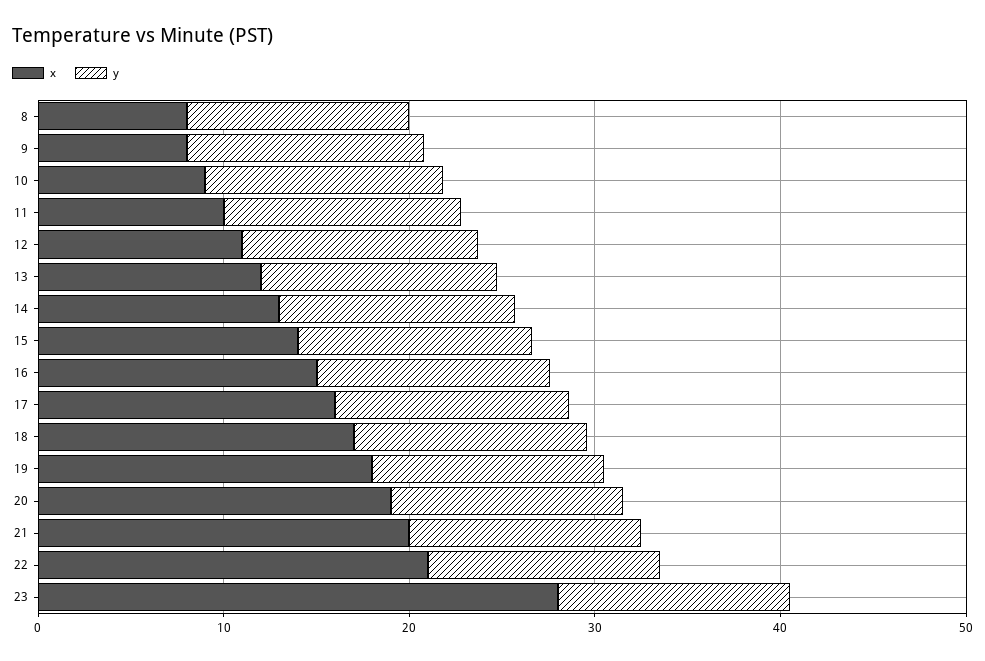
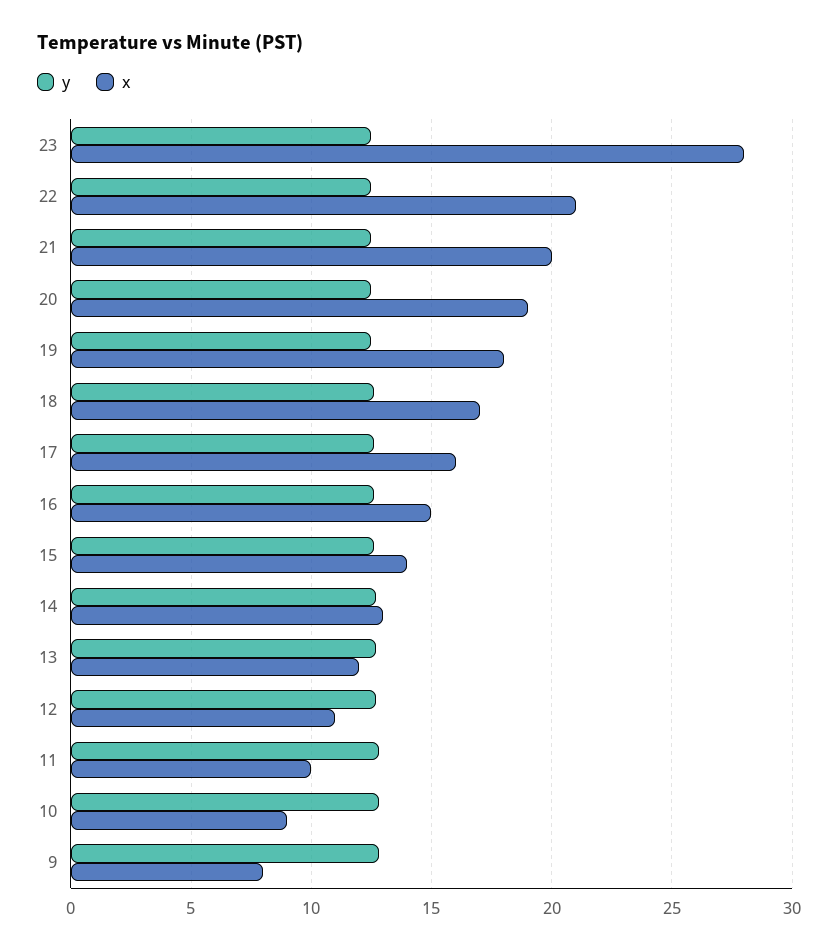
x, 8: 8 -> none
y, 8: 12 -> none

